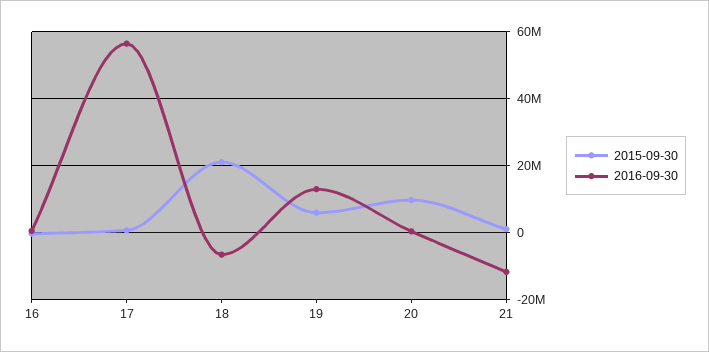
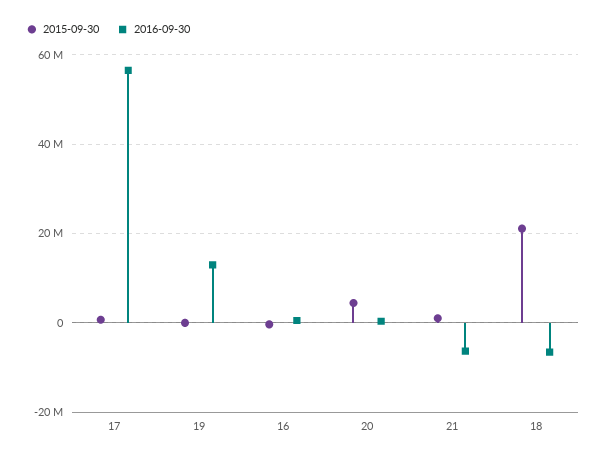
2015-09-30, 19: 6000000 -> 0
2015-09-30, 20: 10000000 -> 4000000
2016-09-30, 21: -12000000 -> -6000000

